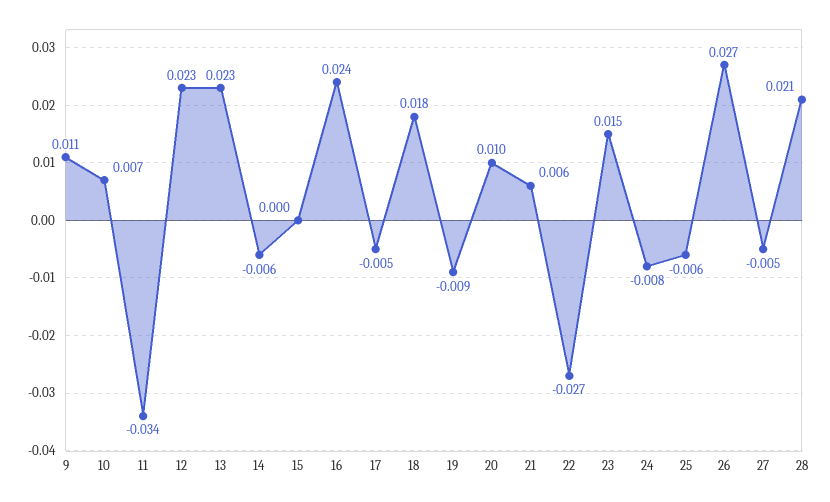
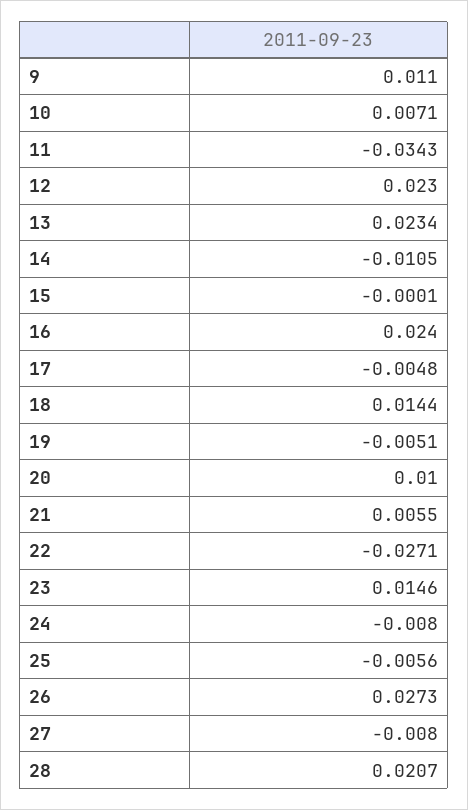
14: -0.006 -> -0.0105
18: 0.018 -> 0.0144
19: -0.009 -> -0.0051
27: -0.005 -> -0.008

